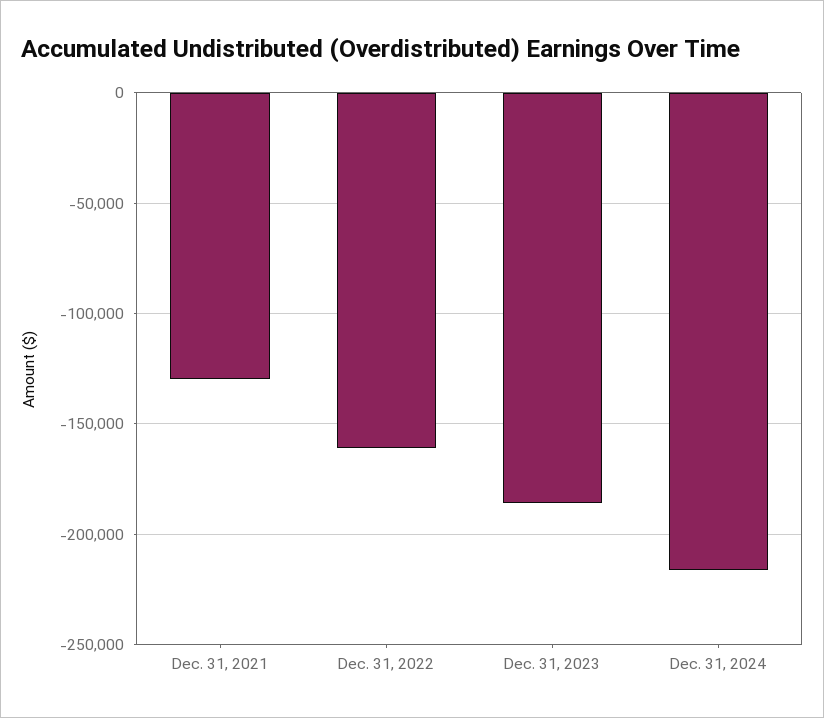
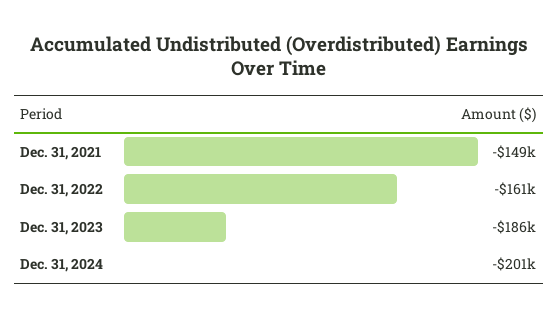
Dec. 31, 2021: -130000 -> -149000
Dec. 31, 2024: -215000 -> -201000

